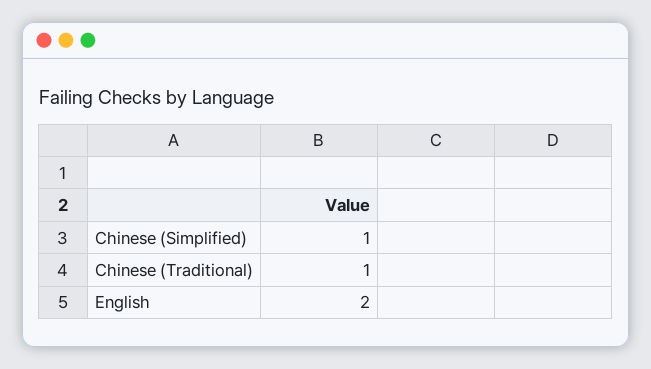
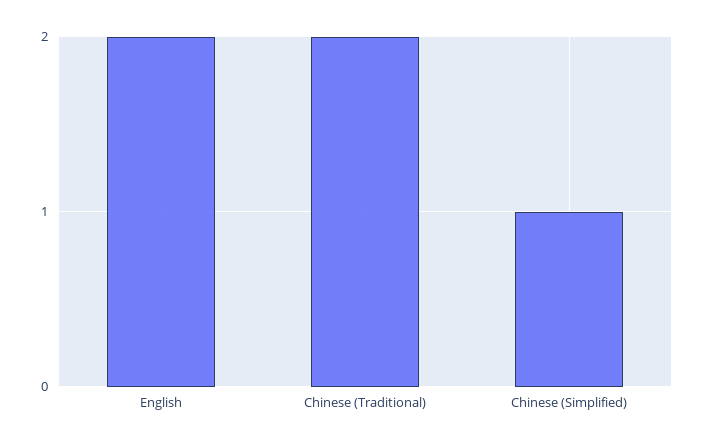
Chinese (Traditional): 1 -> 2

